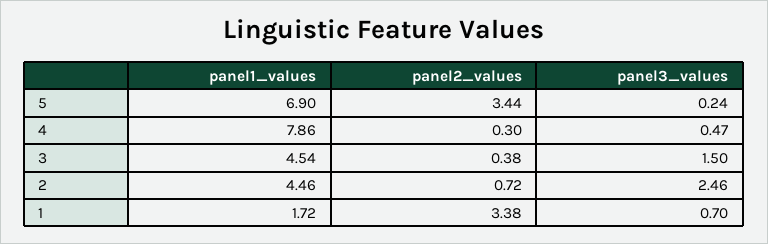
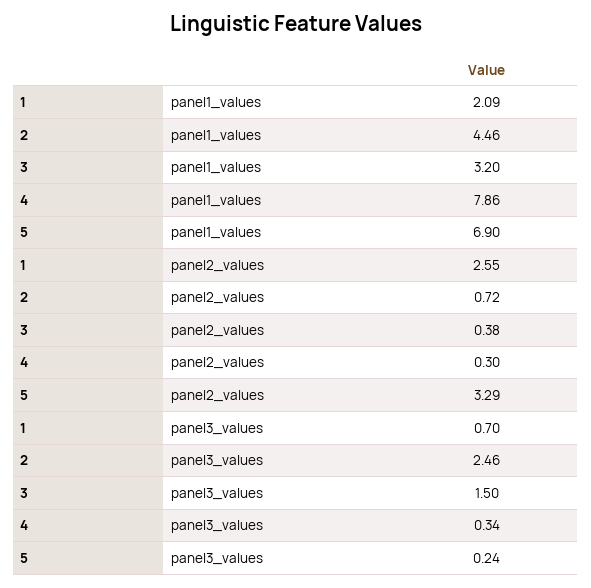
panel2_values, 5: 3.44 -> 3.29
panel3_values, 4: 0.47 -> 0.34
panel1_values, 3: 4.54 -> 3.2
panel1_values, 1: 1.72 -> 2.09
panel2_values, 1: 3.38 -> 2.55

